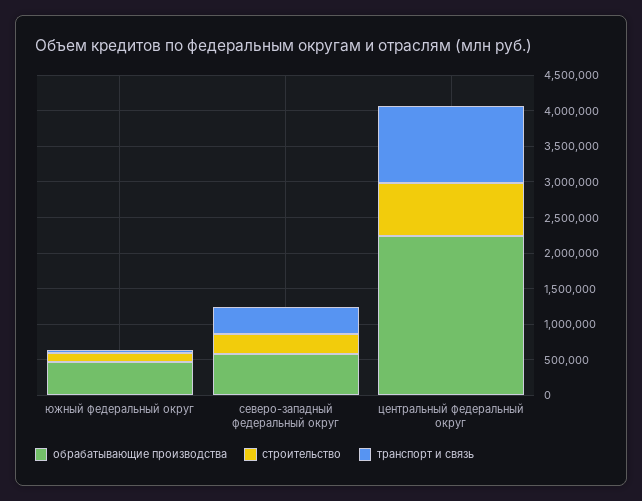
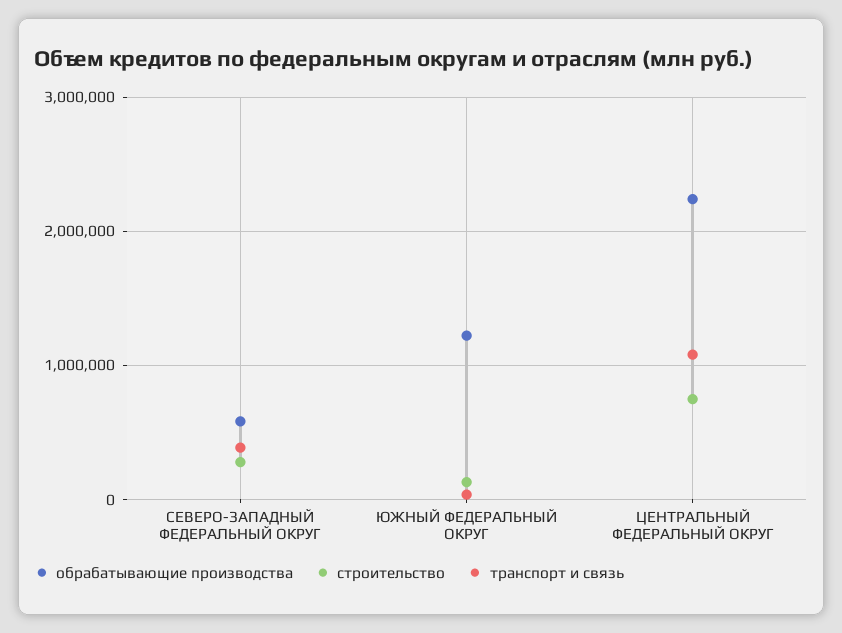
обрабатывающие производства, южный федеральный округ: 500000 -> 1200000

